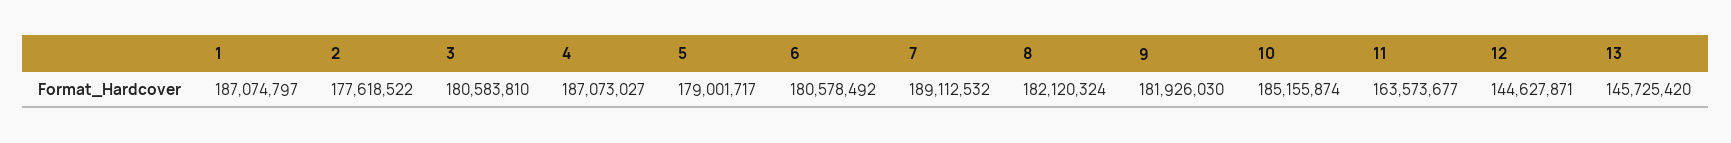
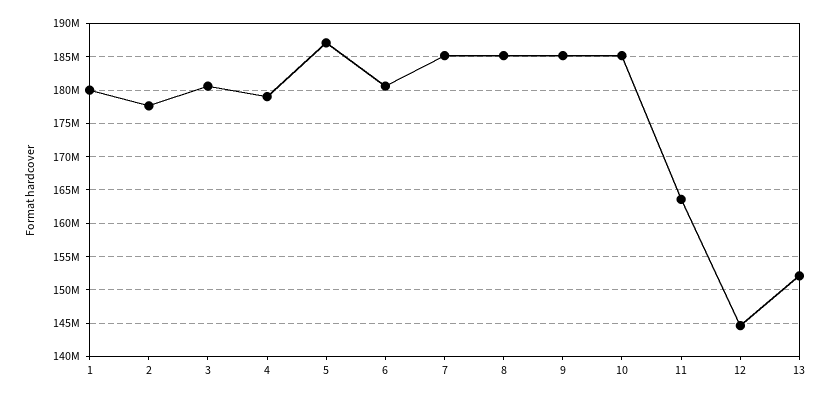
1: 187074797 -> 180000000
4: 187073027 -> 179000000
5: 179001717 -> 187000000
7: 189112532 -> 185000000
8: 182120324 -> 185000000
9: 181926030 -> 185000000
13: 145725420 -> 152000000

